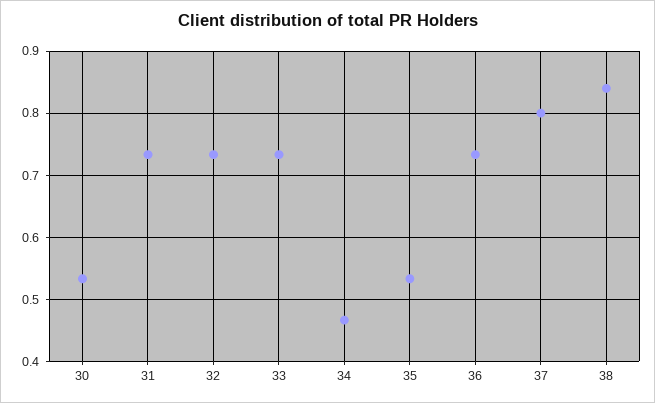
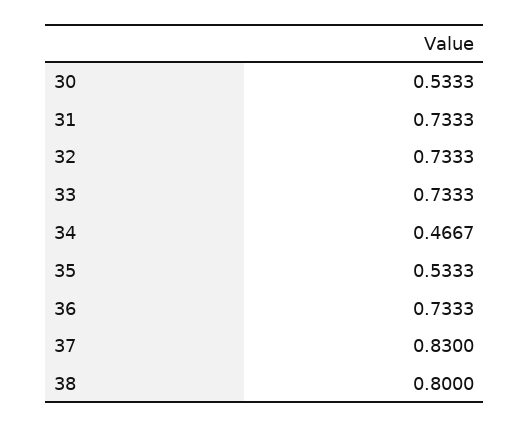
37: 0.8 -> 0.83
38: 0.84 -> 0.8

